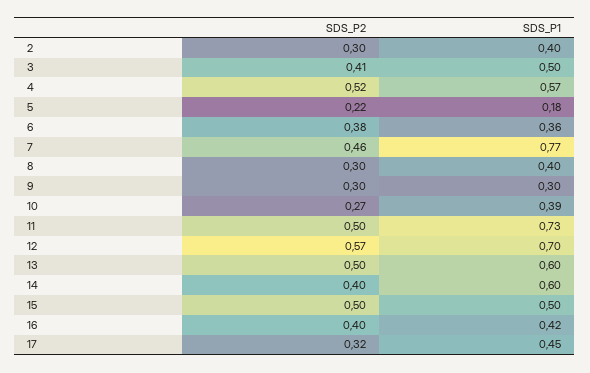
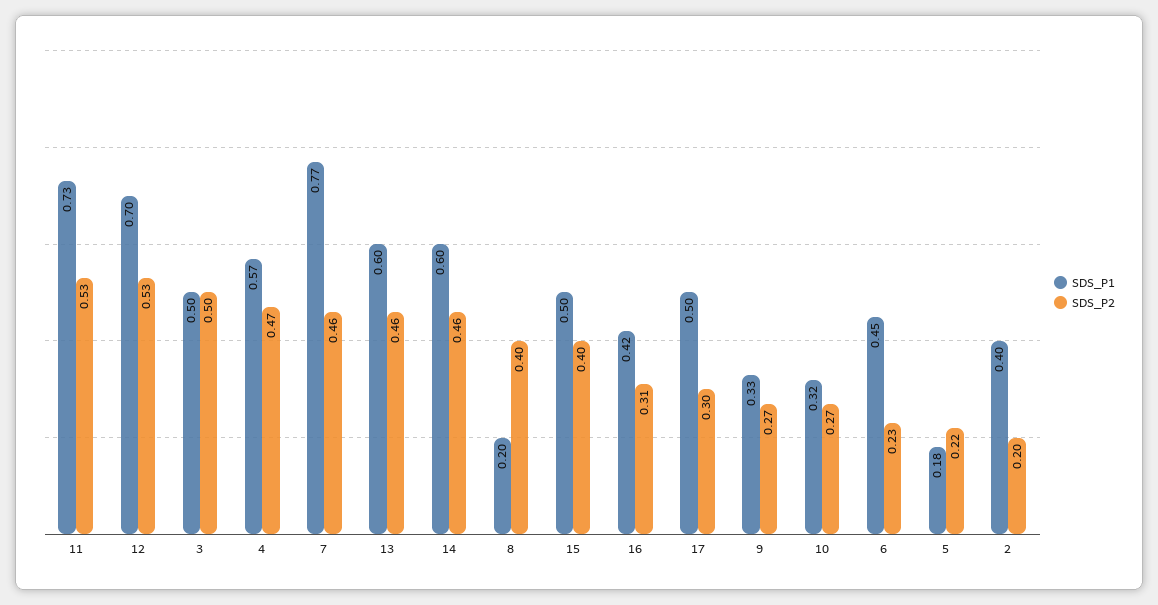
SDS_P2, 2: 0.3 -> 0.2
SDS_P2, 3: 0.41 -> 0.5
SDS_P2, 4: 0.52 -> 0.47
SDS_P2, 6: 0.38 -> 0.23
SDS_P1, 6: 0.36 -> 0.45
SDS_P2, 8: 0.3 -> 0.4
SDS_P1, 8: 0.4 -> 0.2
SDS_P2, 9: 0.3 -> 0.27
SDS_P1, 9: 0.3 -> 0.33
SDS_P1, 10: 0.39 -> 0.32
SDS_P2, 11: 0.5 -> 0.53
SDS_P2, 12: 0.57 -> 0.53
SDS_P2, 13: 0.5 -> 0.46
SDS_P2, 14: 0.4 -> 0.46
SDS_P2, 15: 0.5 -> 0.4
SDS_P2, 16: 0.4 -> 0.31
SDS_P2, 17: 0.32 -> 0.3
SDS_P1, 17: 0.45 -> 0.5

